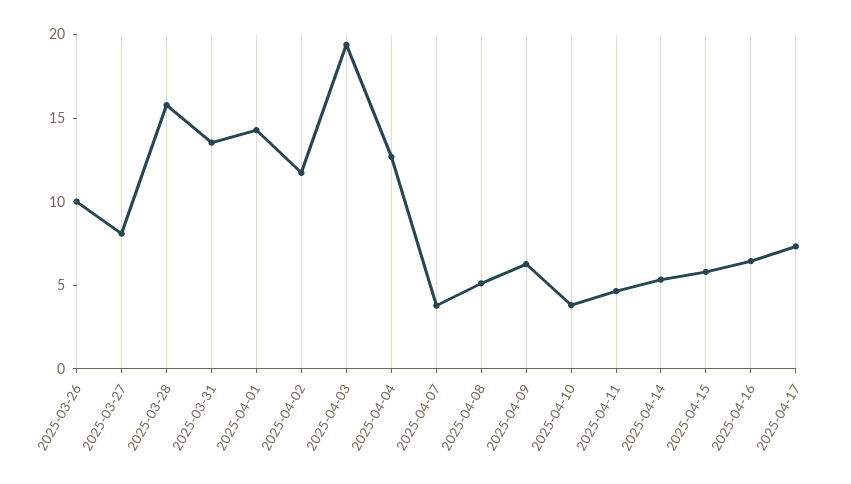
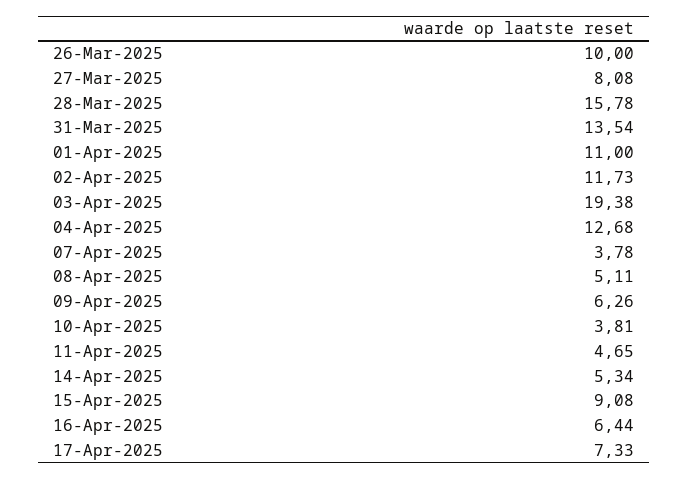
2025-04-01: 14 -> 11
2025-04-15: 6 -> 9.08

